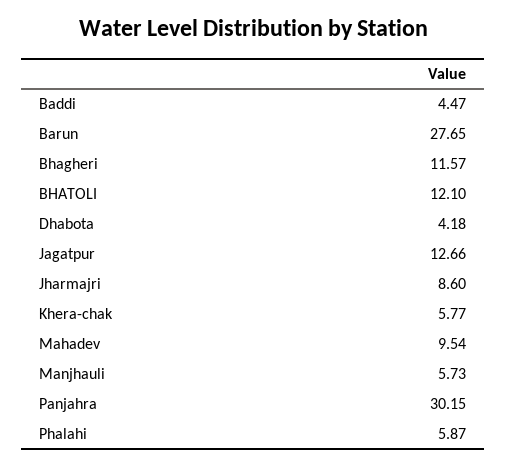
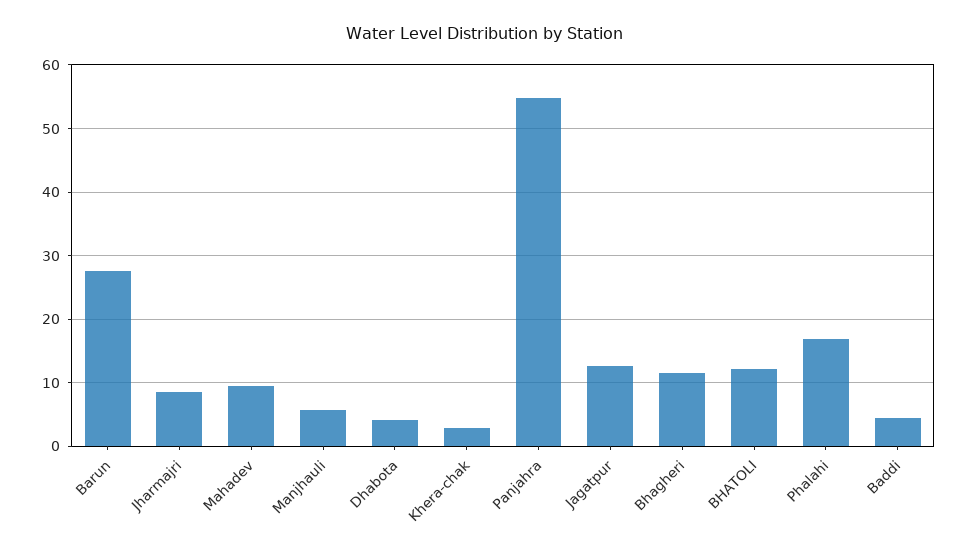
Khera-chak: 5.77 -> 3
Panjahra: 30.15 -> 55
Phalahi: 5.87 -> 17

